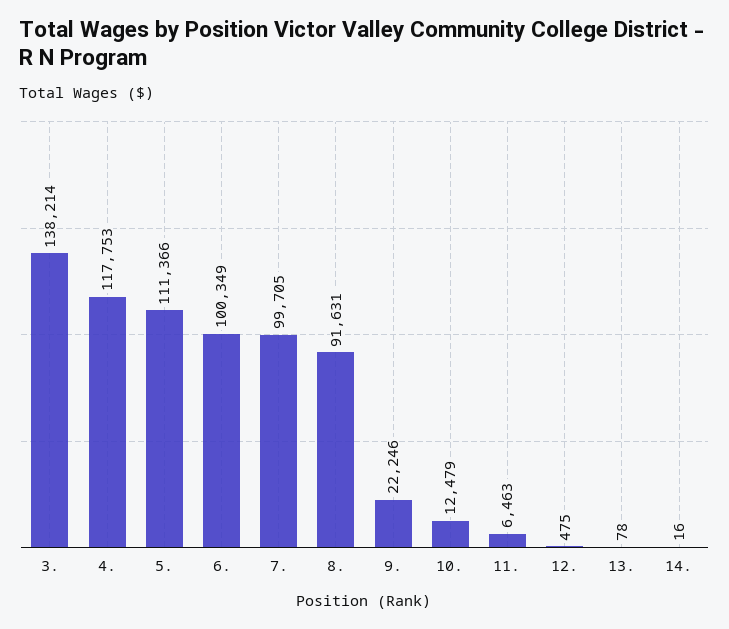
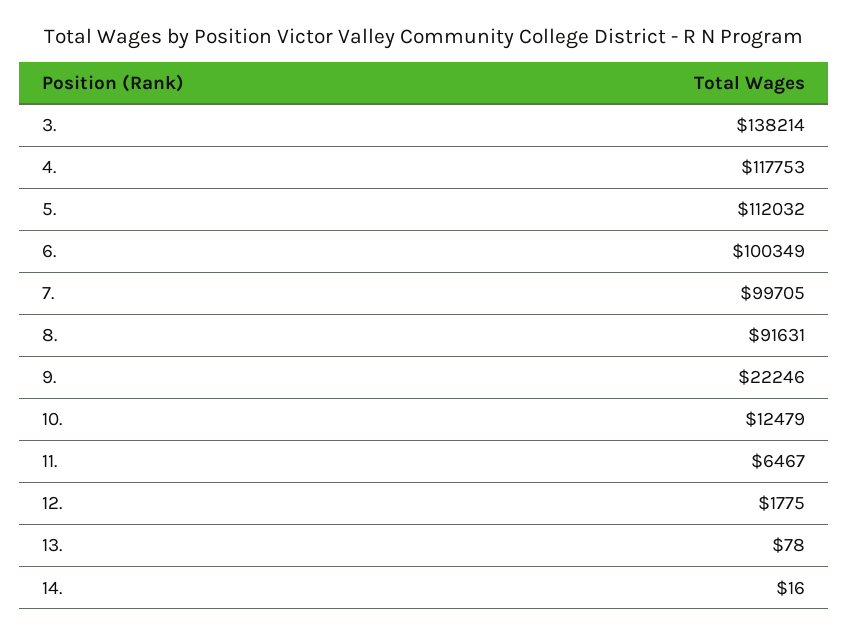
5.: 111366 -> 112032
11.: 6463 -> 6467
12.: 475 -> 1775

